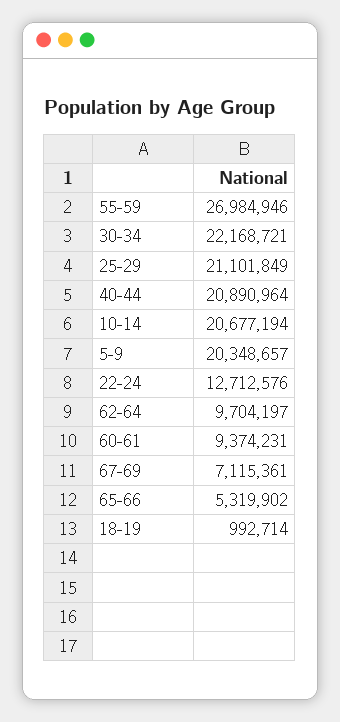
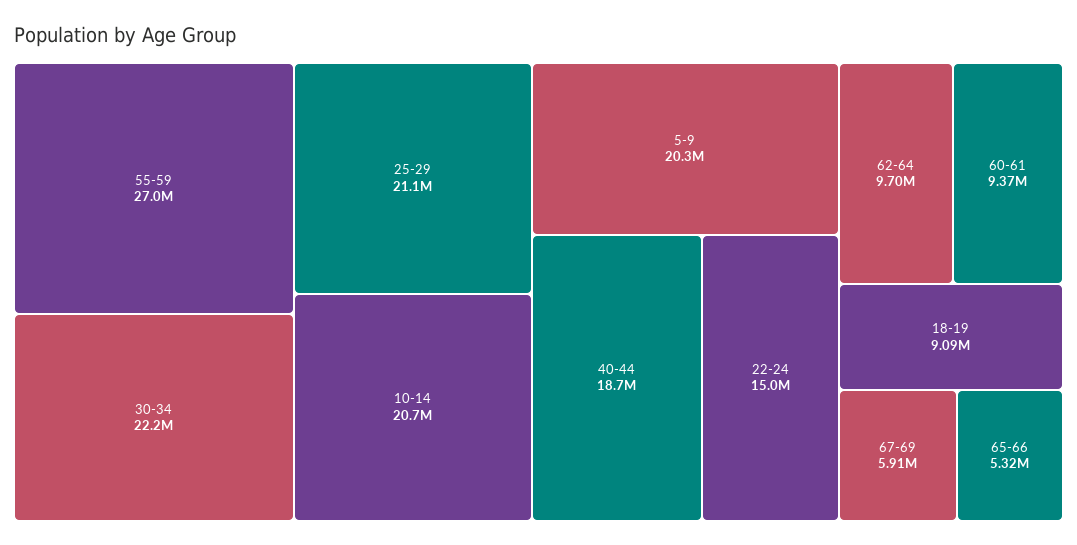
40-44: 20890964 -> 18700000
22-24: 12712576 -> 15000000
67-69: 7115361 -> 5910000
18-19: 992714 -> 9090000

